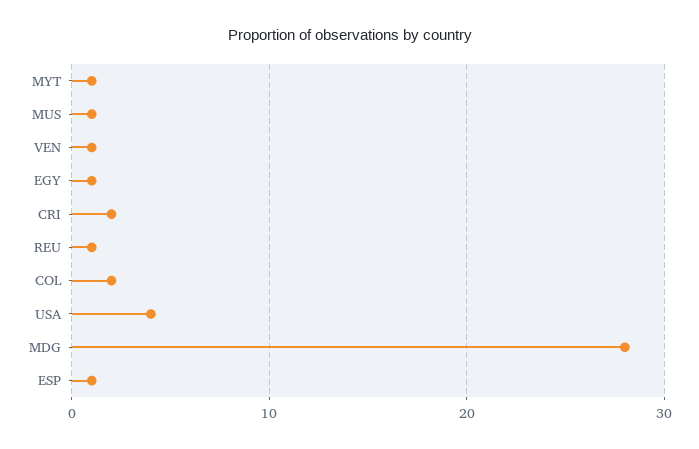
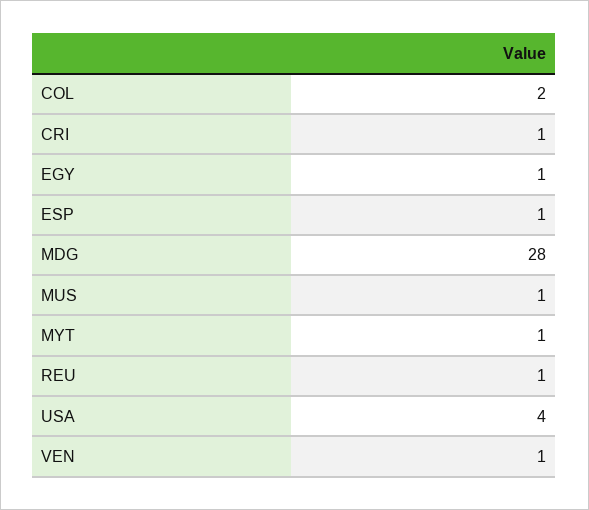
CRI: 2 -> 1

